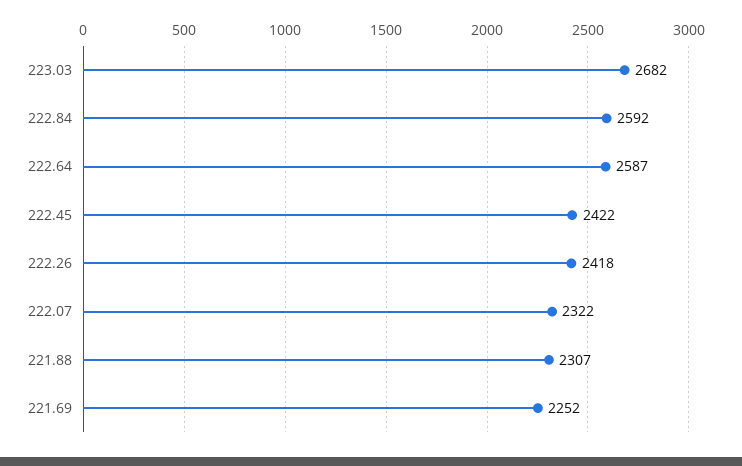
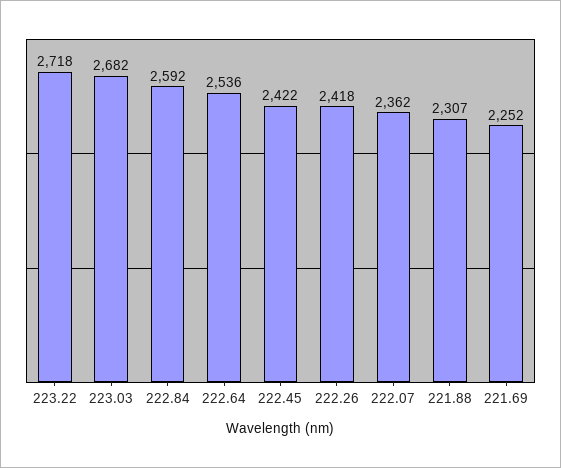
222.64: 2587 -> 2536
222.07: 2322 -> 2362
223.22: none -> 2718

